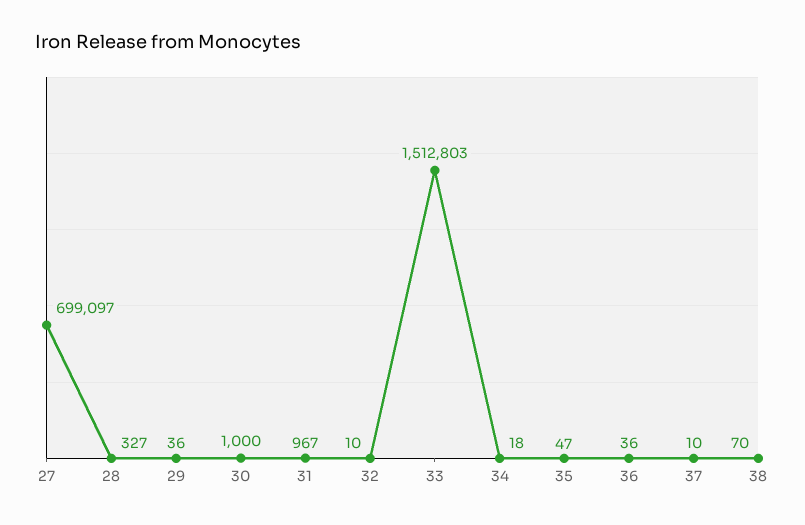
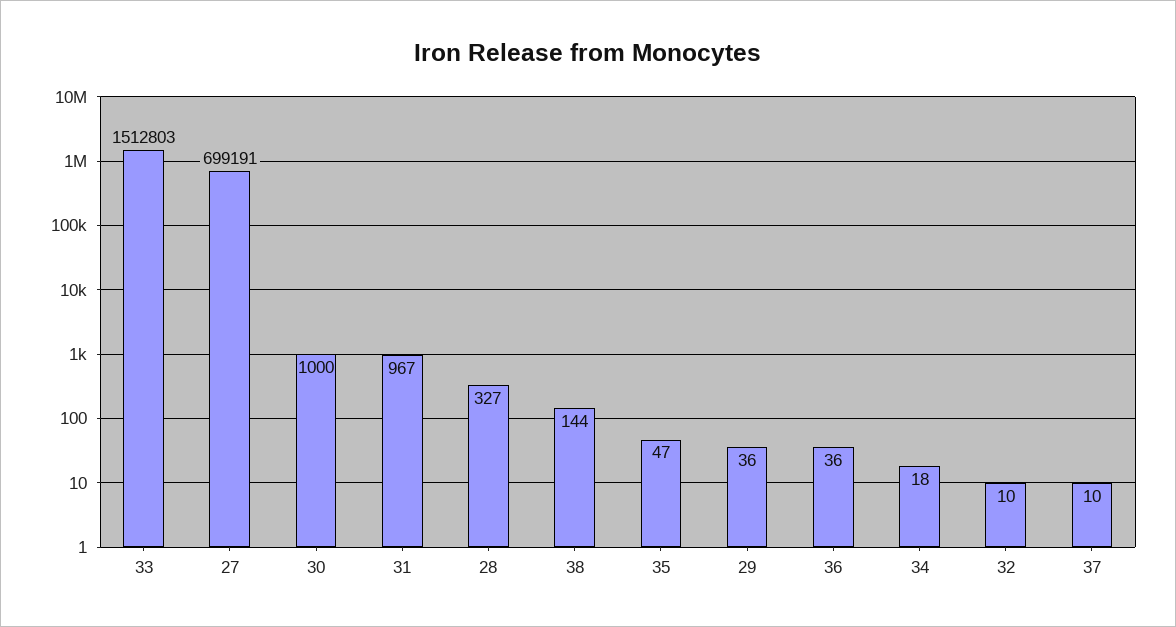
27: 699097 -> 699191
38: 70 -> 144

